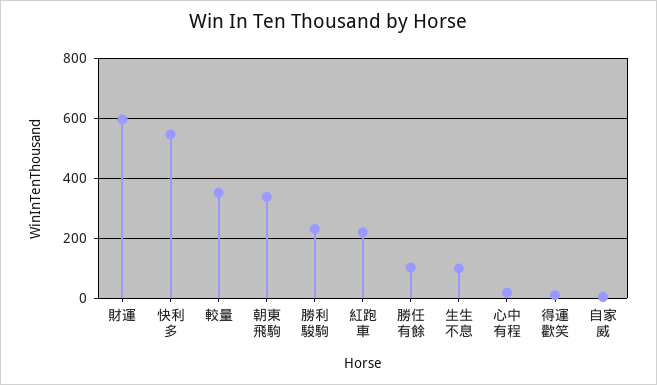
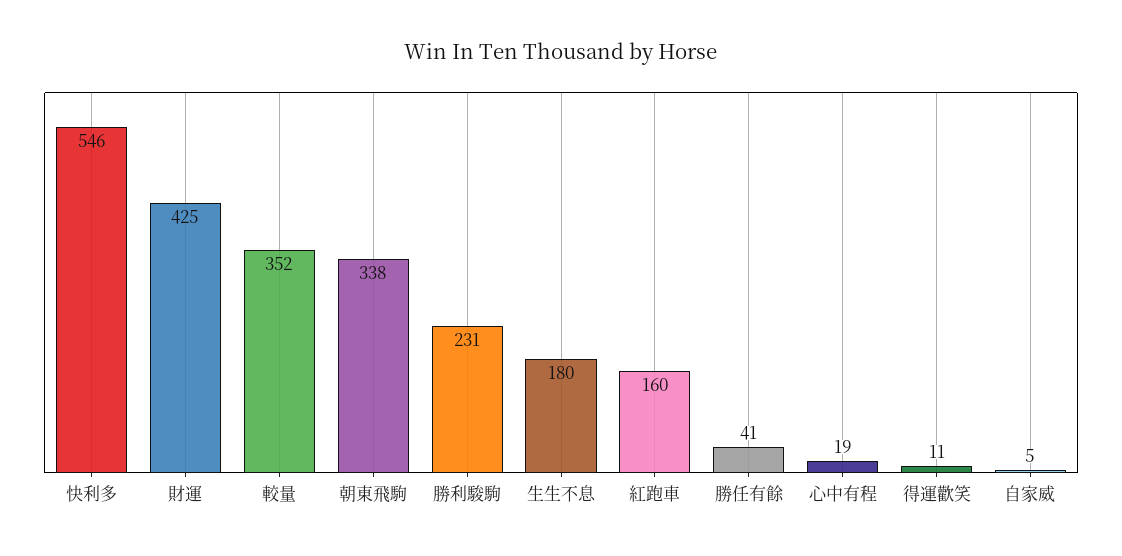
財運: 600 -> 425
紅跑車: 220 -> 160
勝任有餘: 100 -> 41
生生不息: 100 -> 180

